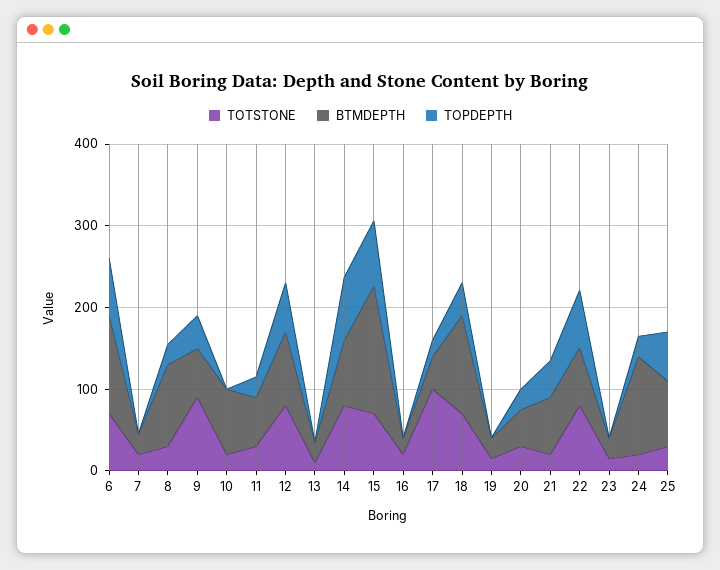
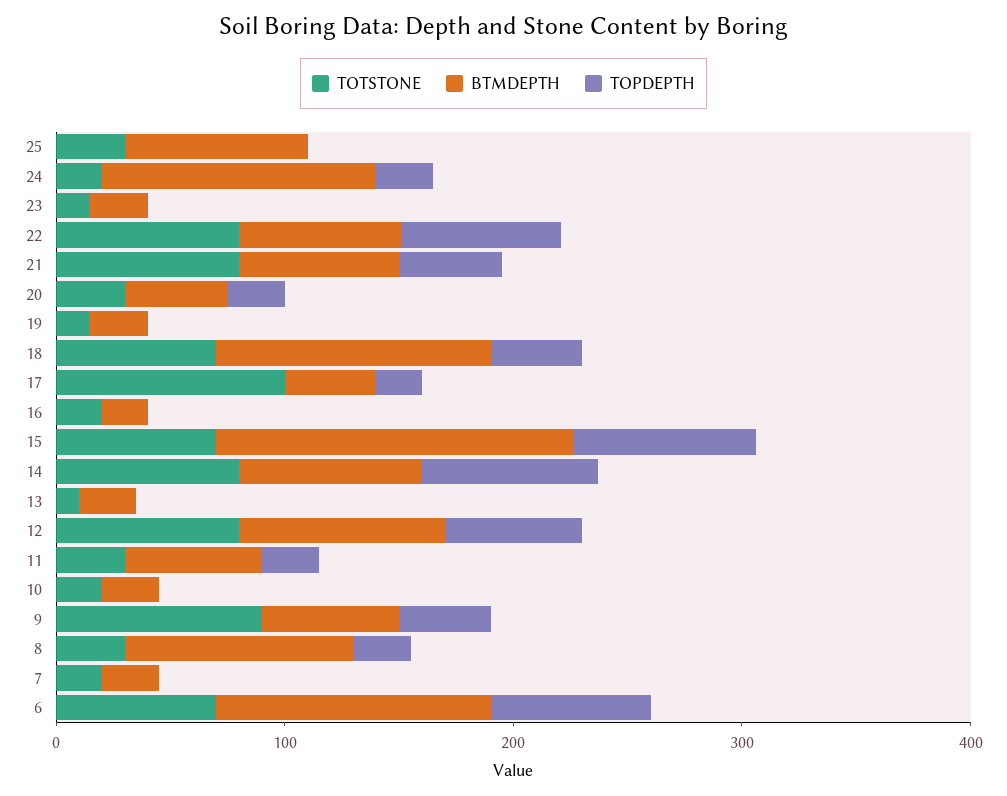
BTMDEPTH, 10: 80 -> 20
TOTSTONE, 21: 20 -> 80
TOPDEPTH, 25: 60 -> 0

